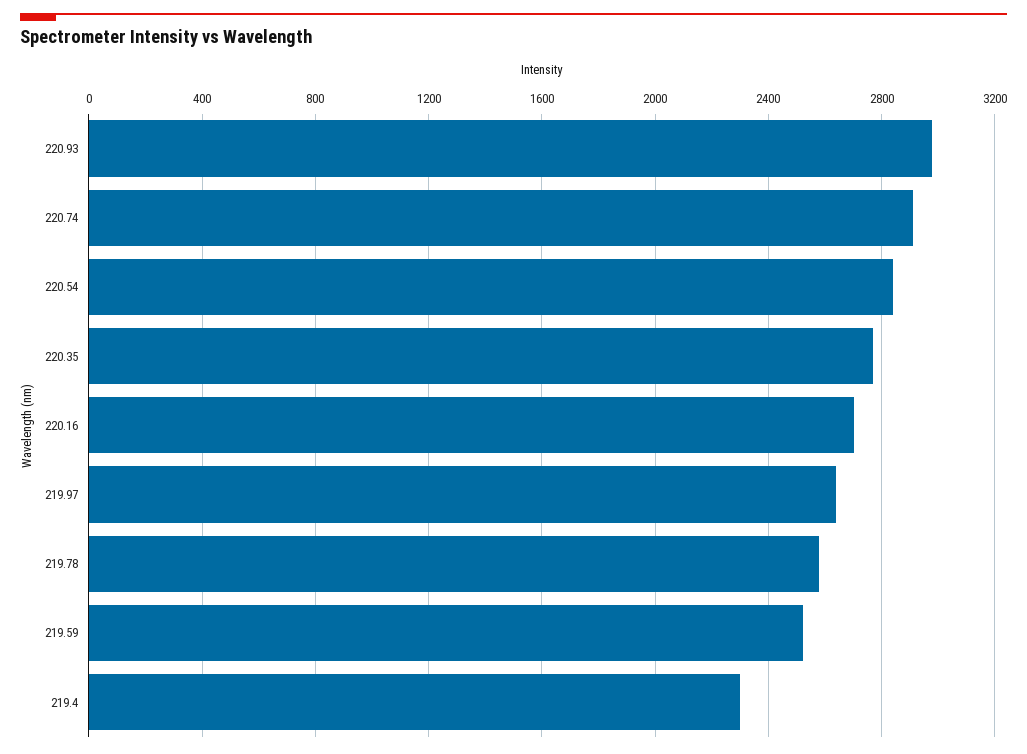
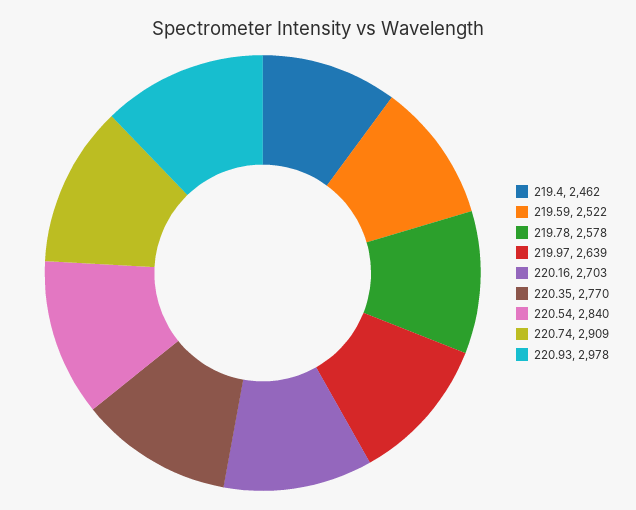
219.4: 2300 -> 2462

